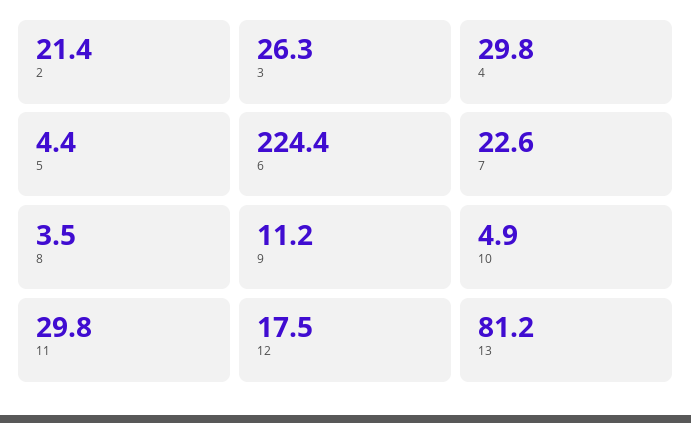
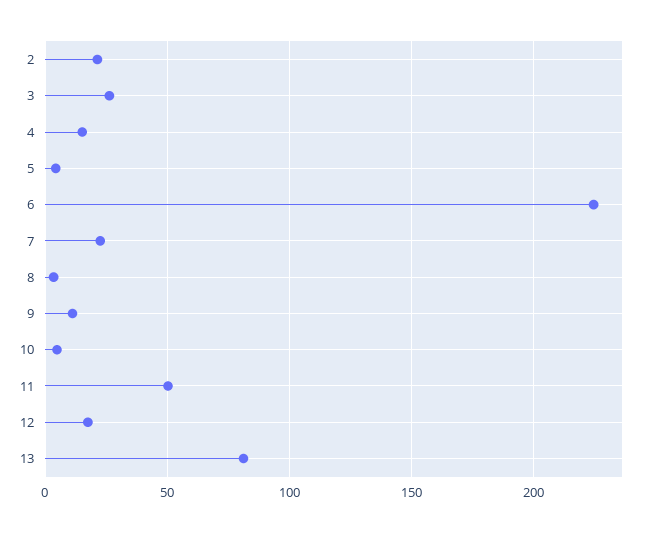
4: 29.8 -> 15
11: 29.8 -> 50

